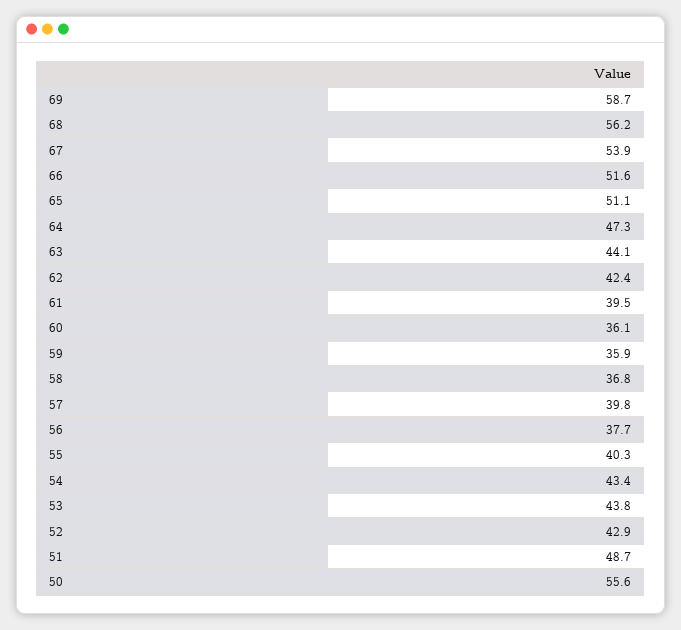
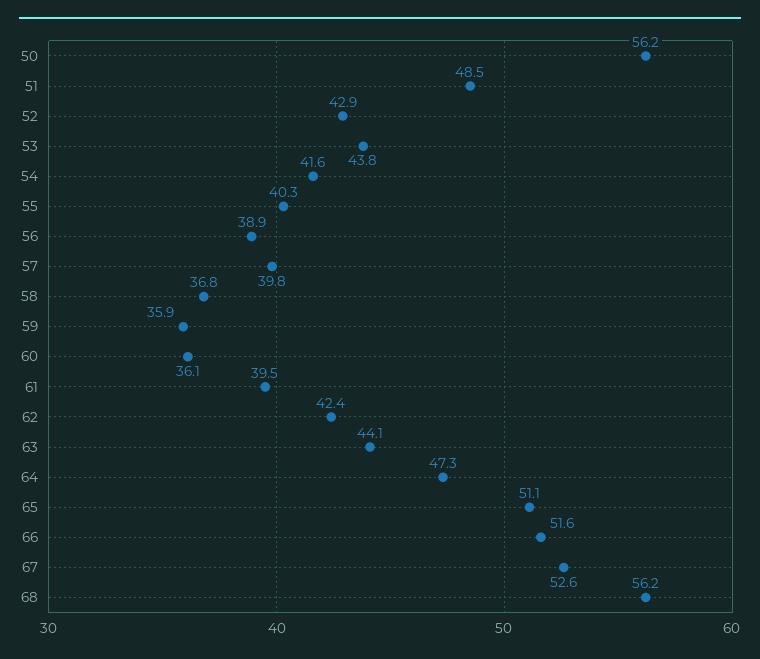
69: 58.7 -> none
67: 53.9 -> 52.6
56: 37.7 -> 38.9
54: 43.4 -> 41.6
51: 48.7 -> 48.5
50: 55.6 -> 56.2

